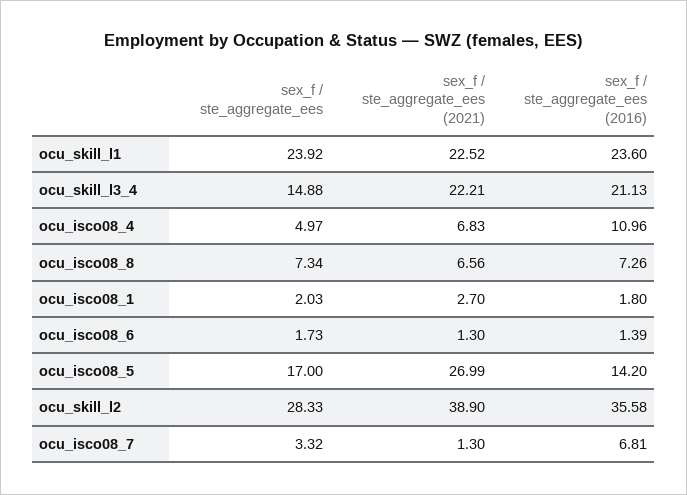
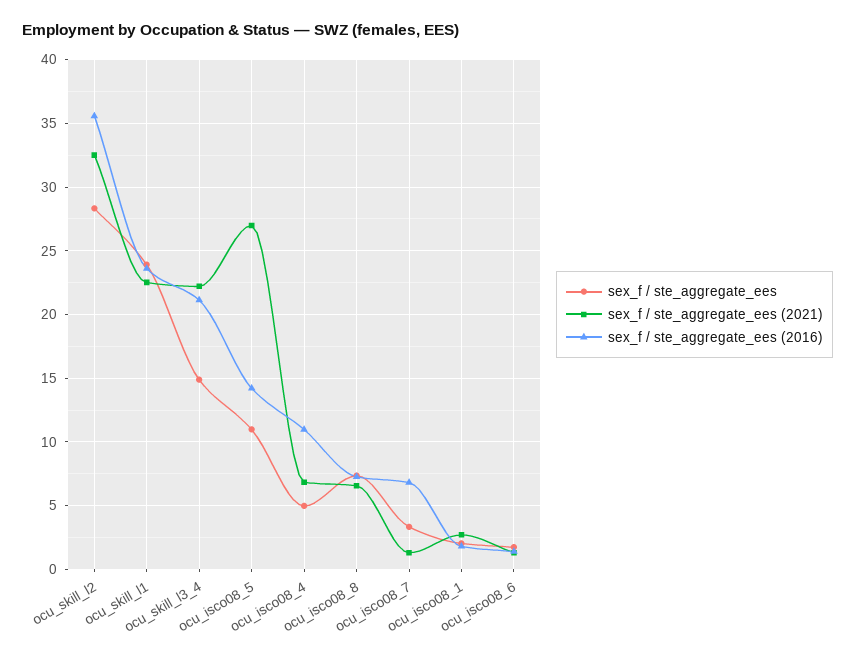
sex_f / ste_aggregate_ees, ocu_isco08_5: 17 -> 11
sex_f / ste_aggregate_ees (2021), ocu_skill_l2: 38.9 -> 32.5

